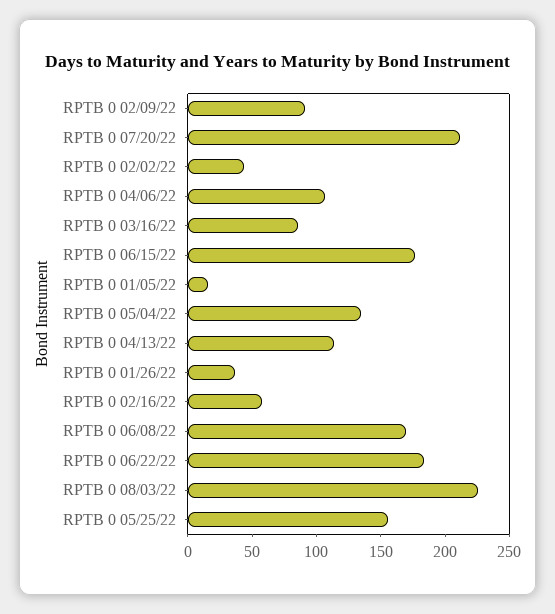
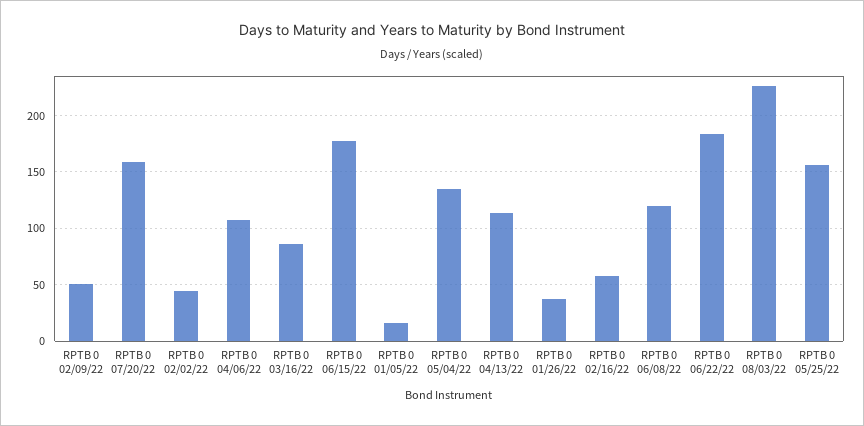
RPTB 0 02/09/22: 90 -> 50
RPTB 0 07/20/22: 210 -> 160
RPTB 0 06/08/22: 170 -> 120

